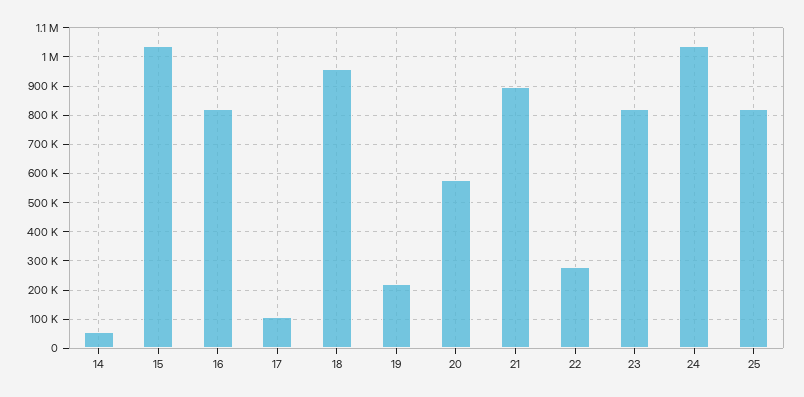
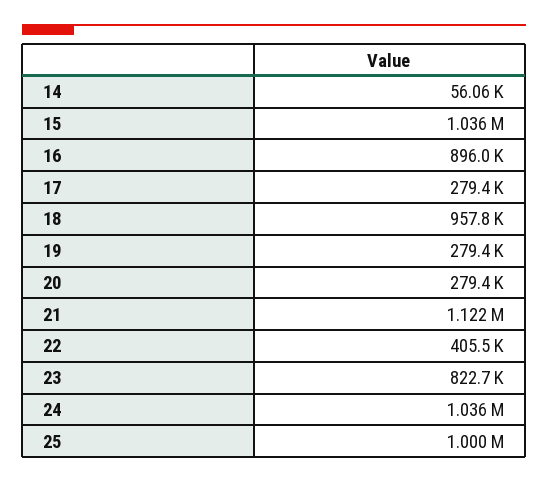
16: 825000 -> 896000
17: 100000 -> 279400
19: 225000 -> 279400
20: 575000 -> 279400
21: 900000 -> 1122000
22: 275000 -> 405500
25: 825000 -> 1000000

